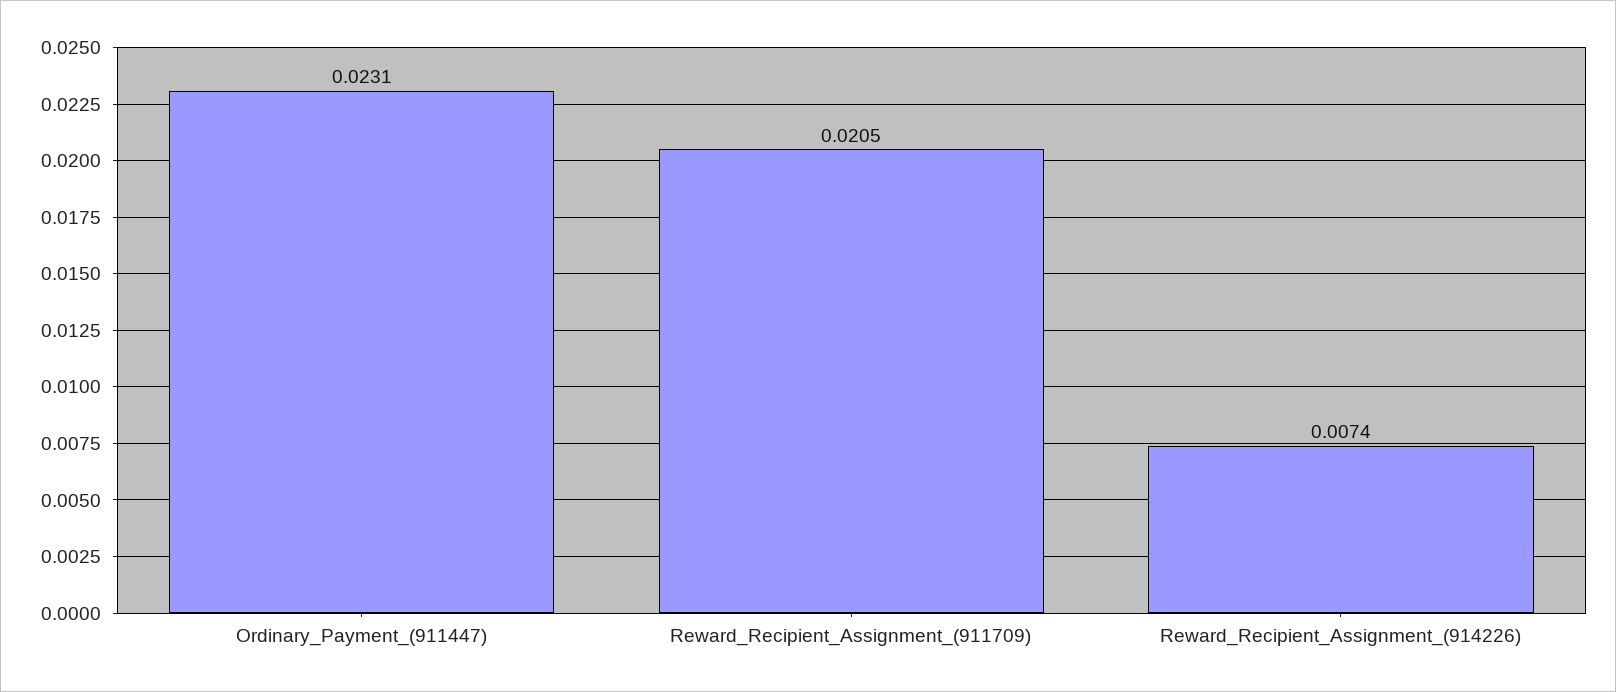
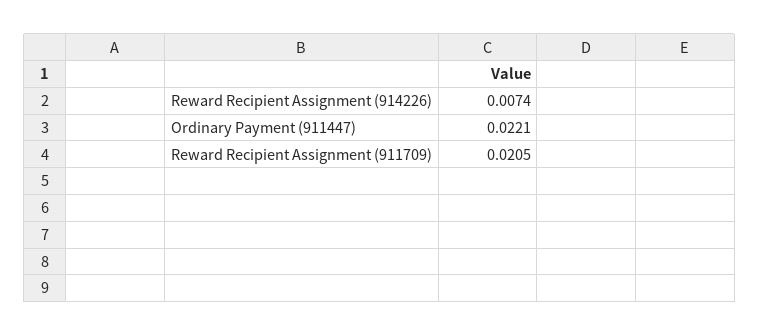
Ordinary_Payment_(911447): 0.0231 -> 0.0221

